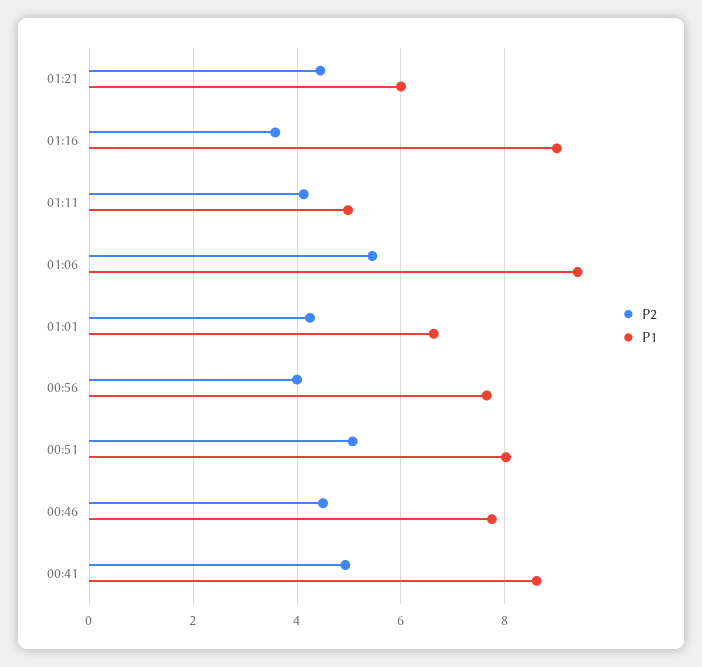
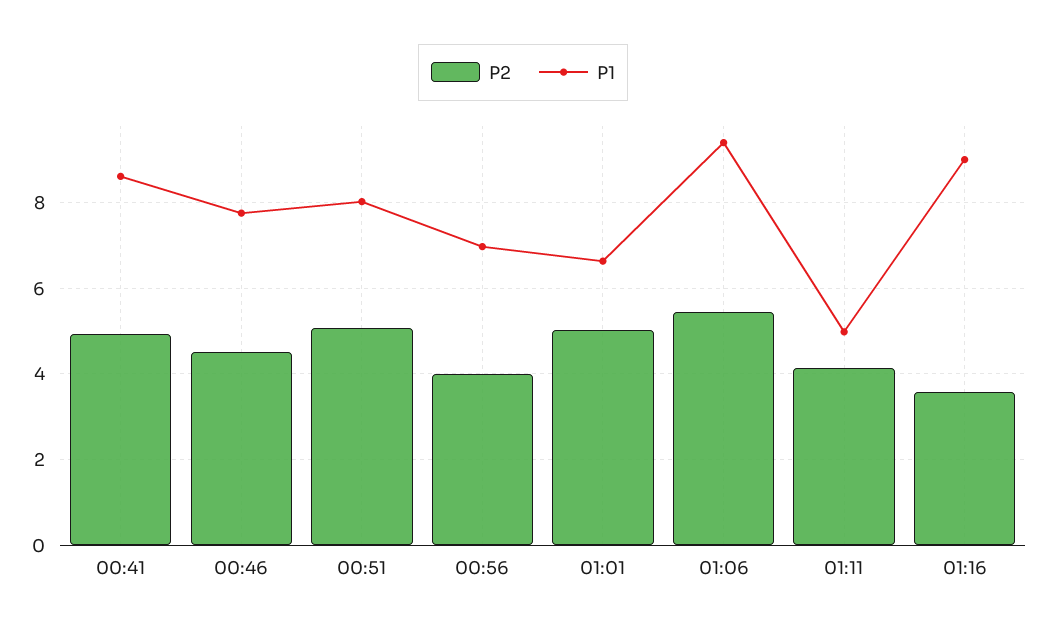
P2, 01:21: 4.4 -> none
P1, 01:21: 6 -> none
P2, 01:01: 4.2 -> 5
P1, 00:56: 7.6 -> 7

